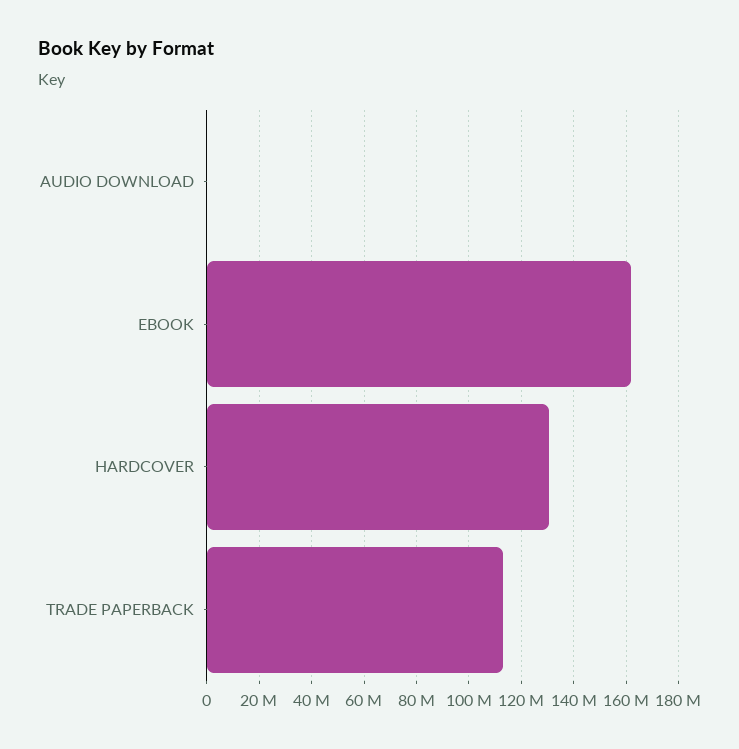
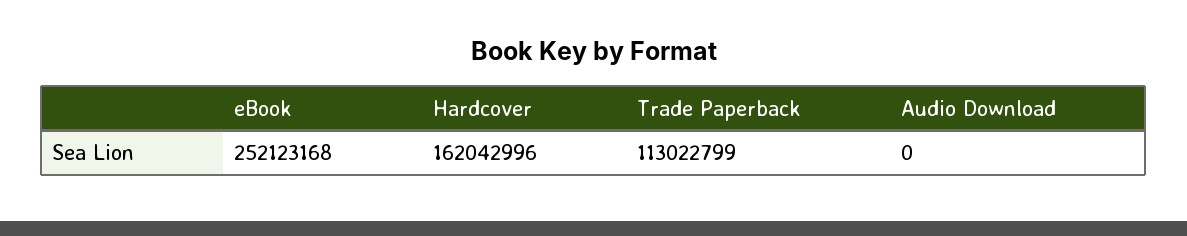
EBOOK: 162500000 -> 252123168
HARDCOVER: 130000000 -> 162042996

